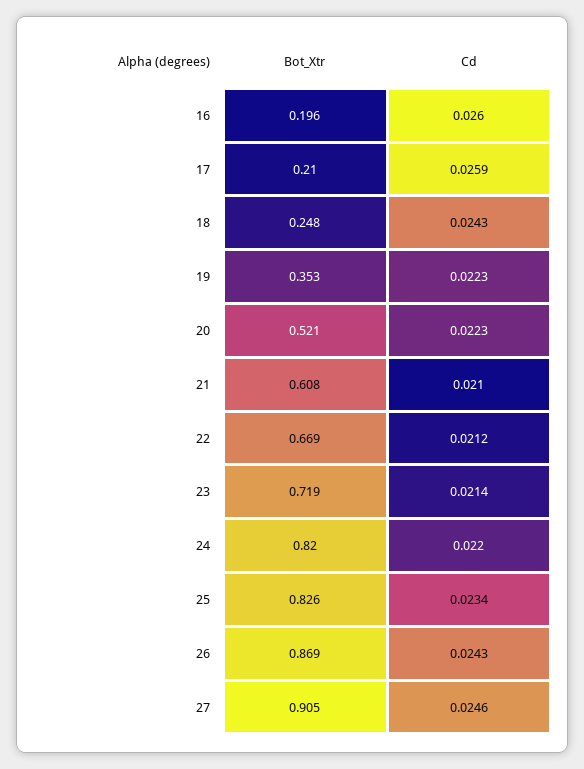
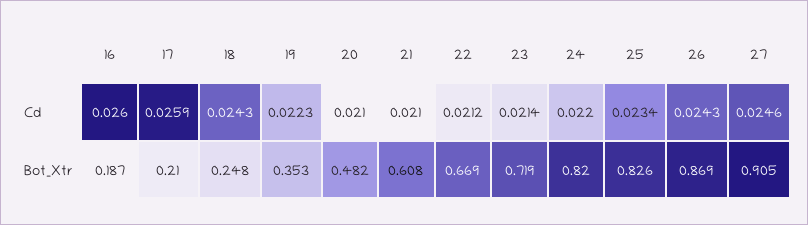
Bot_Xtr, 16: 0.196 -> 0.187
Bot_Xtr, 20: 0.521 -> 0.482
Cd, 20: 0.0223 -> 0.021

